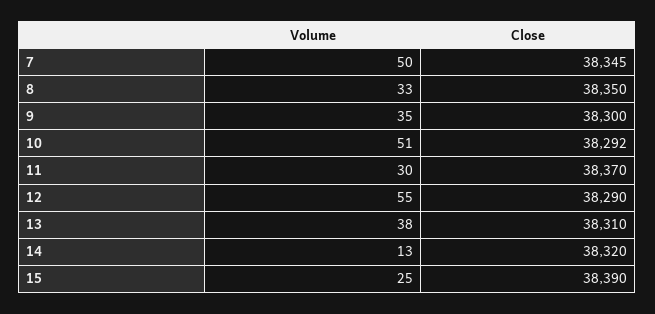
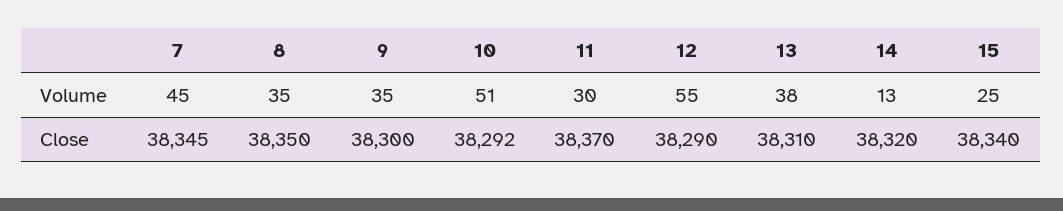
Volume, 7: 50 -> 45
Volume, 8: 33 -> 35
Close, 15: 38390 -> 38340

